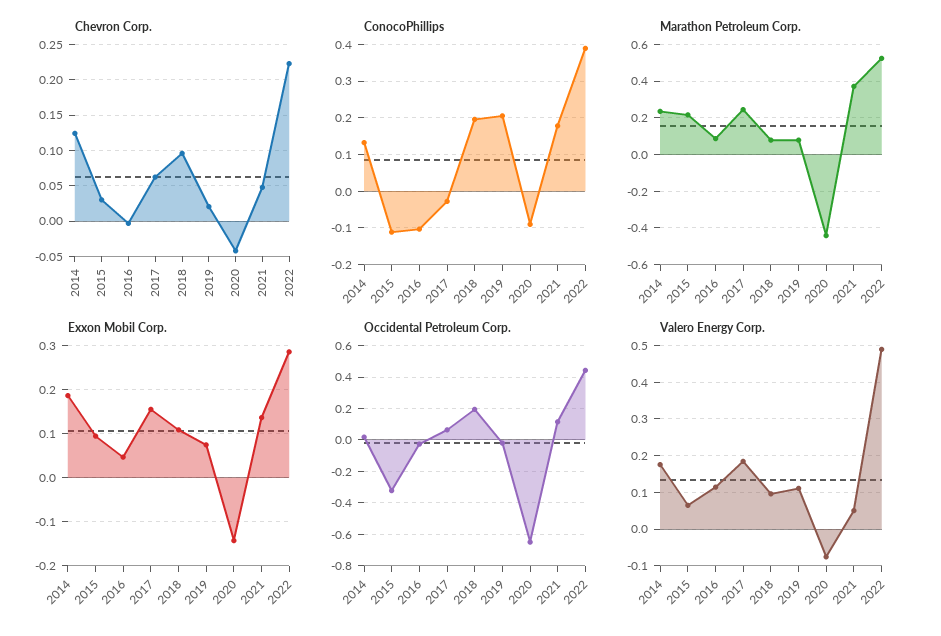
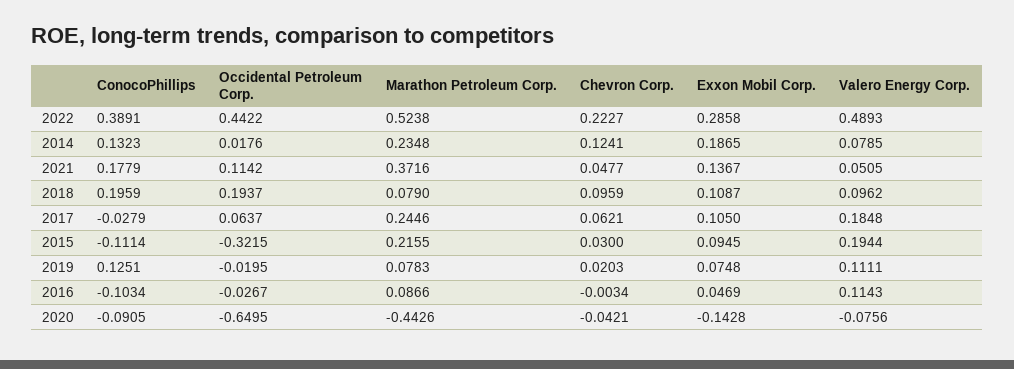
ConocoPhillips, 2019: 0.2 -> 0.1251
Exxon Mobil Corp., 2017: 0.16 -> 0.105
Valero Energy Corp., 2014: 0.18 -> 0.0785
Valero Energy Corp., 2015: 0.06 -> 0.1944

